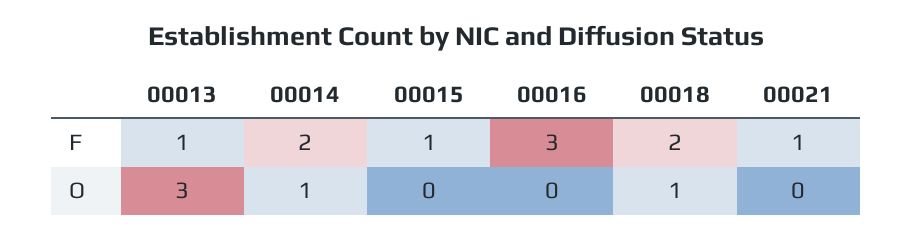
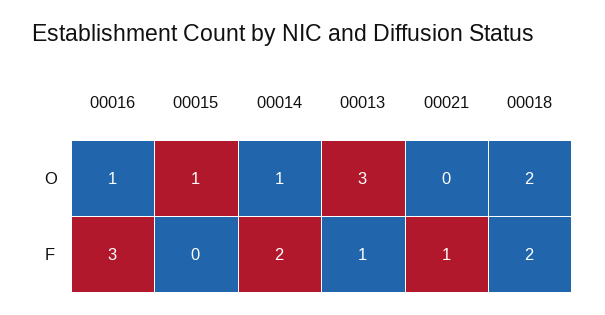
00015, F: 1 -> 0
00015, O: 0 -> 1
00016, O: 0 -> 1
00018, O: 1 -> 2

